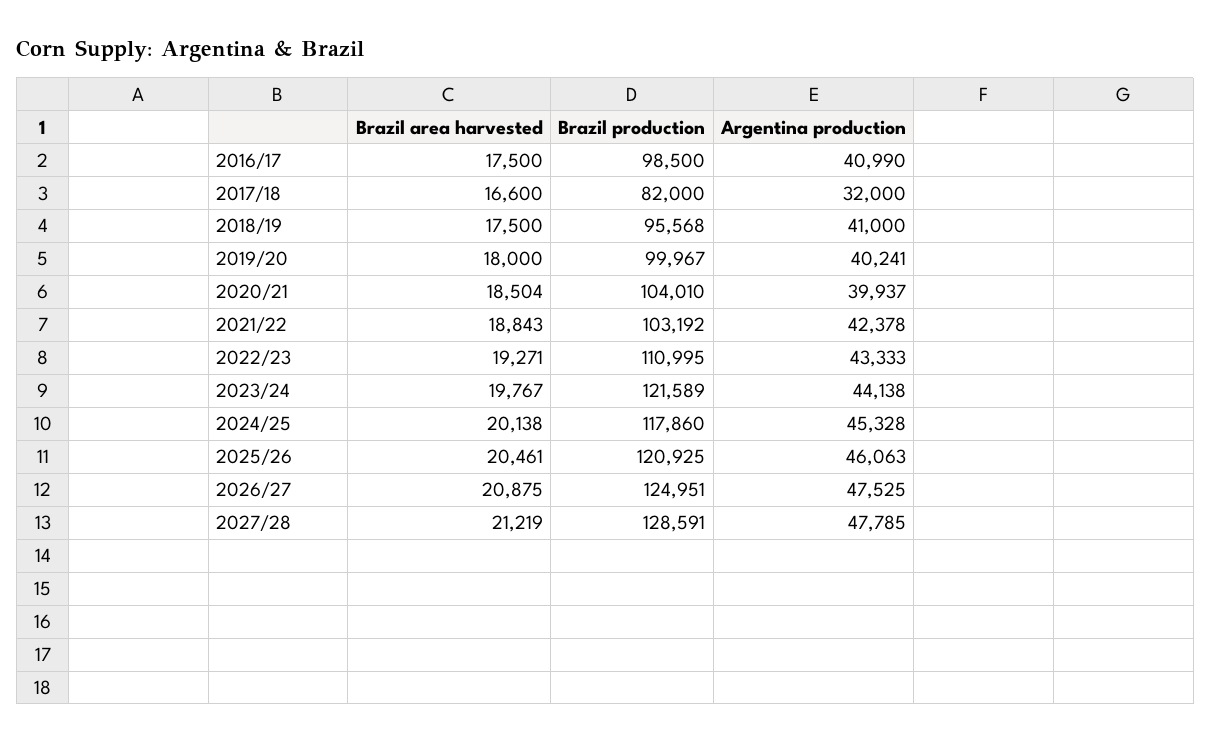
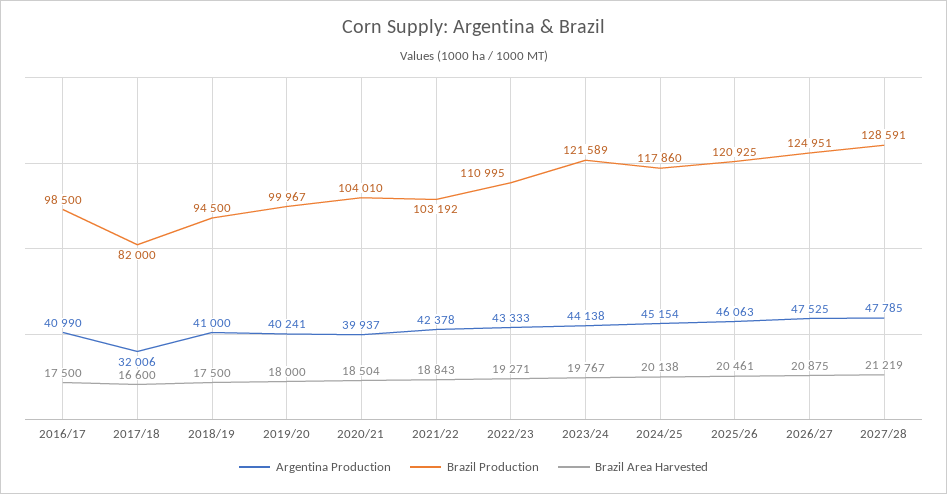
Argentina production, 2017/18: 32000 -> 32006
Brazil production, 2018/19: 95568 -> 94500
Argentina production, 2024/25: 45328 -> 45154

